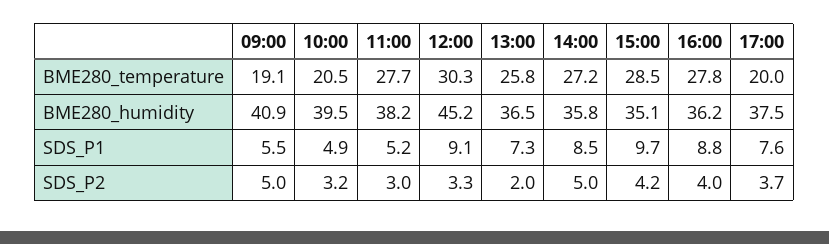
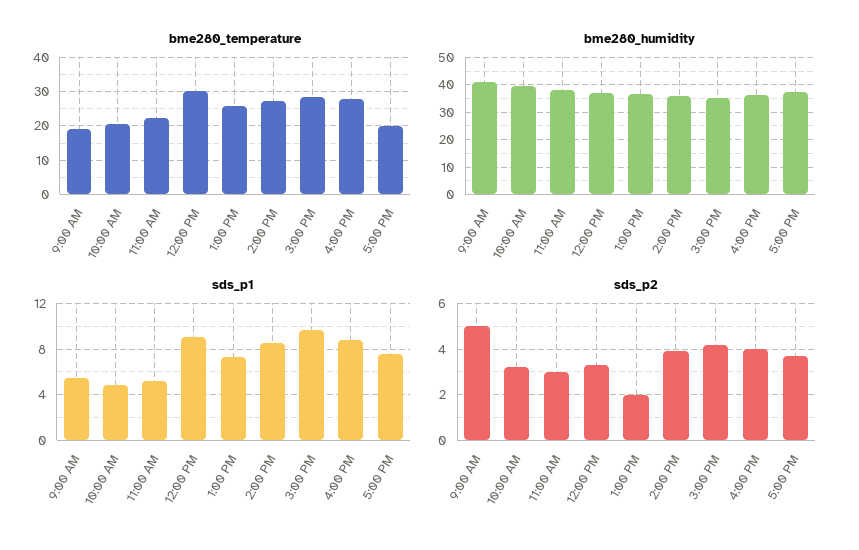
BME280_temperature, 11:00: 27.7 -> 22
BME280_humidity, 12:00: 45.2 -> 37.5
SDS_P2, 14:00: 5 -> 4

